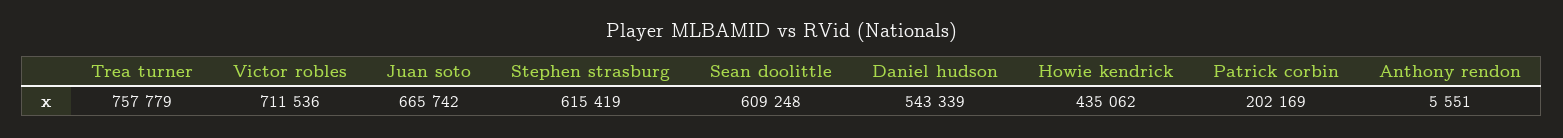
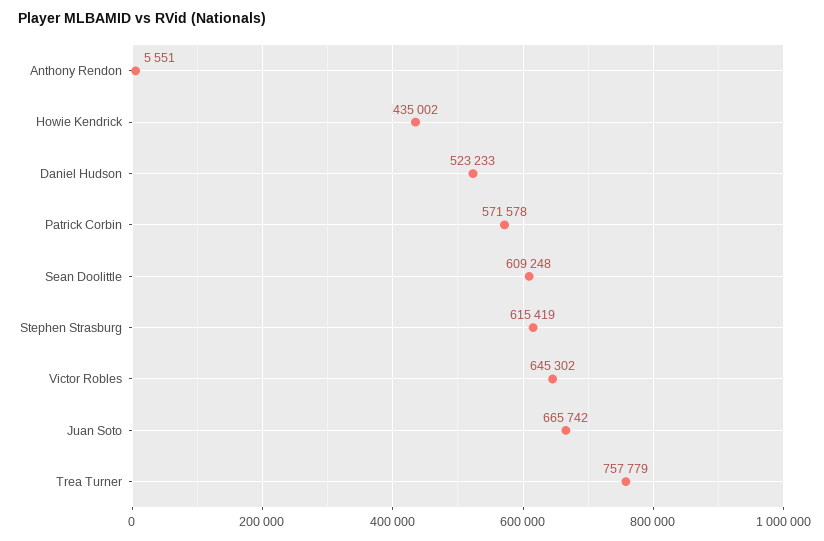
Victor robles: 711536 -> 645302
Daniel hudson: 543339 -> 523233
Howie kendrick: 435062 -> 435002
Patrick corbin: 202169 -> 571578

